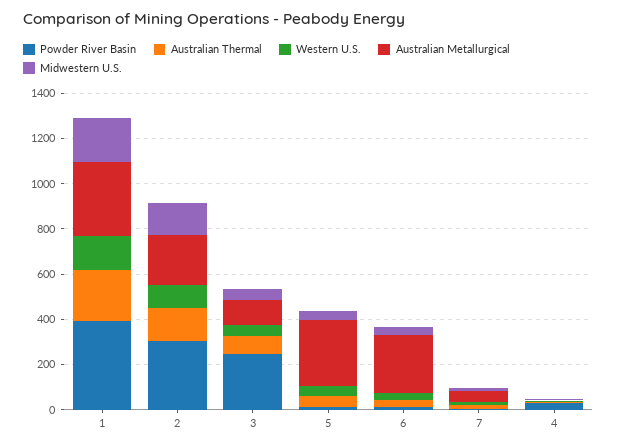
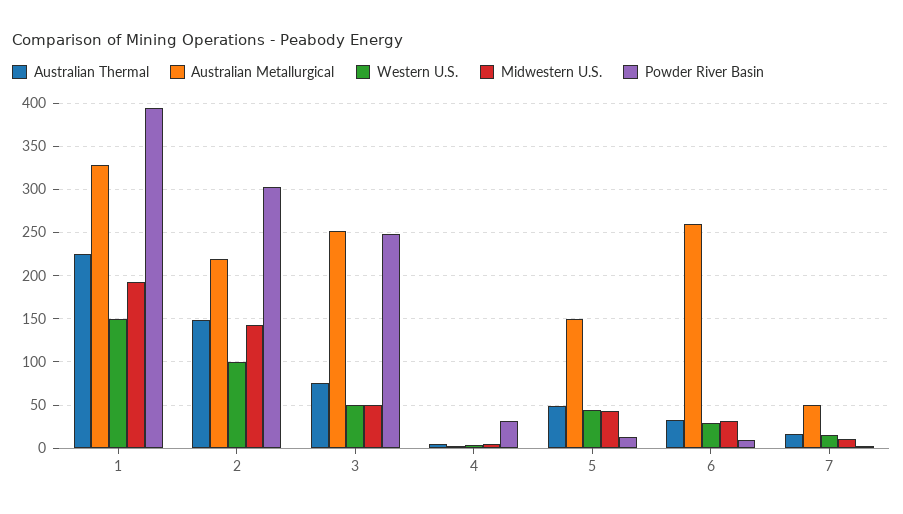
Australian Metallurgical, 3: 100 -> 250
Australian Metallurgical, 5: 300 -> 150

